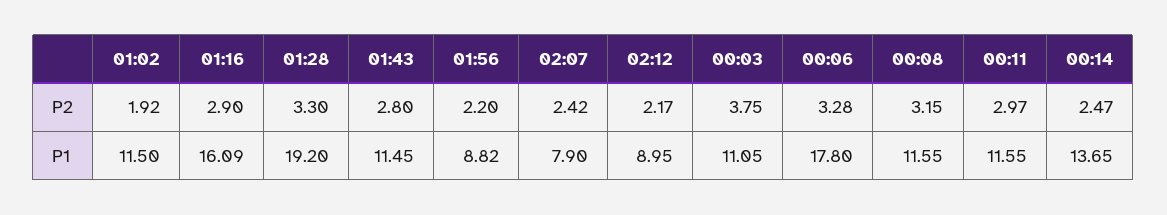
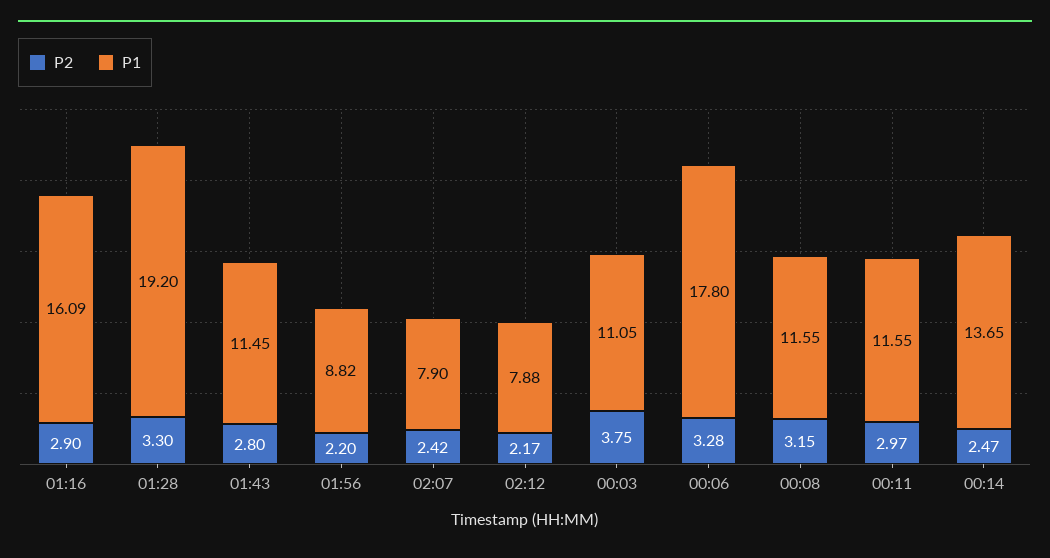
P2, 01:02: 1.92 -> none
P1, 01:02: 11.5 -> none
P1, 02:12: 8.95 -> 7.88

